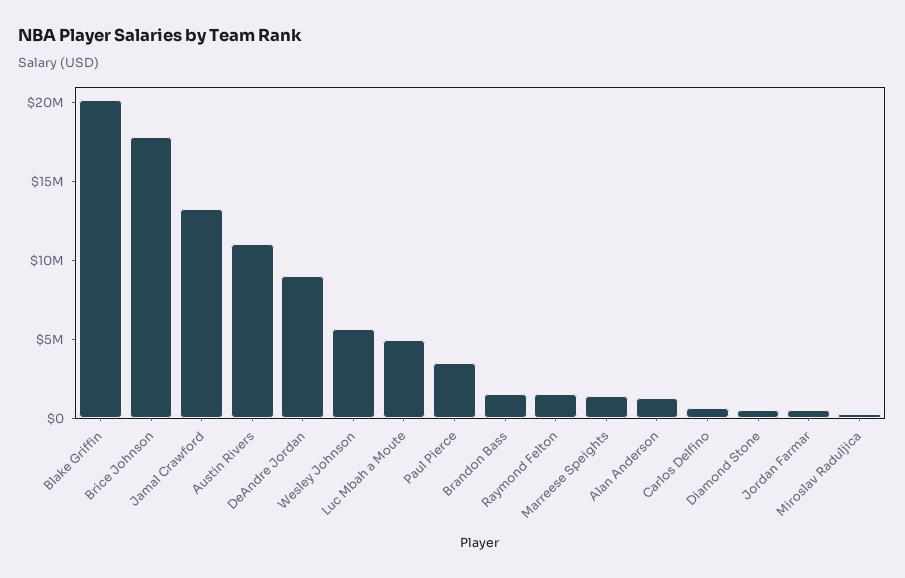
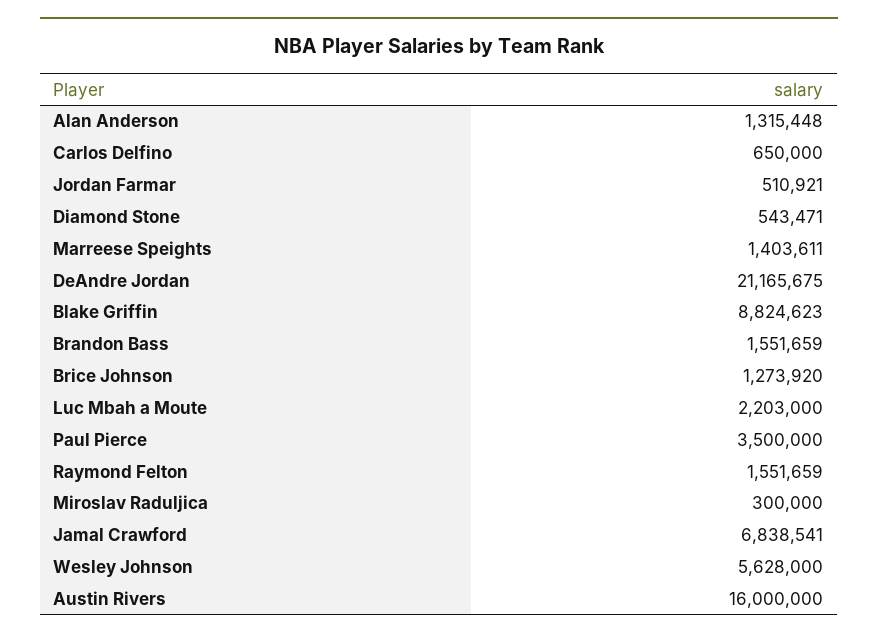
Blake Griffin: 20000000 -> 8824623
Brice Johnson: 18000000 -> 1273920
Jamal Crawford: 13000000 -> 6838541
Austin Rivers: 11000000 -> 16000000
DeAndre Jordan: 9000000 -> 21165675
Luc Mbah a Moute: 5000000 -> 2203000

